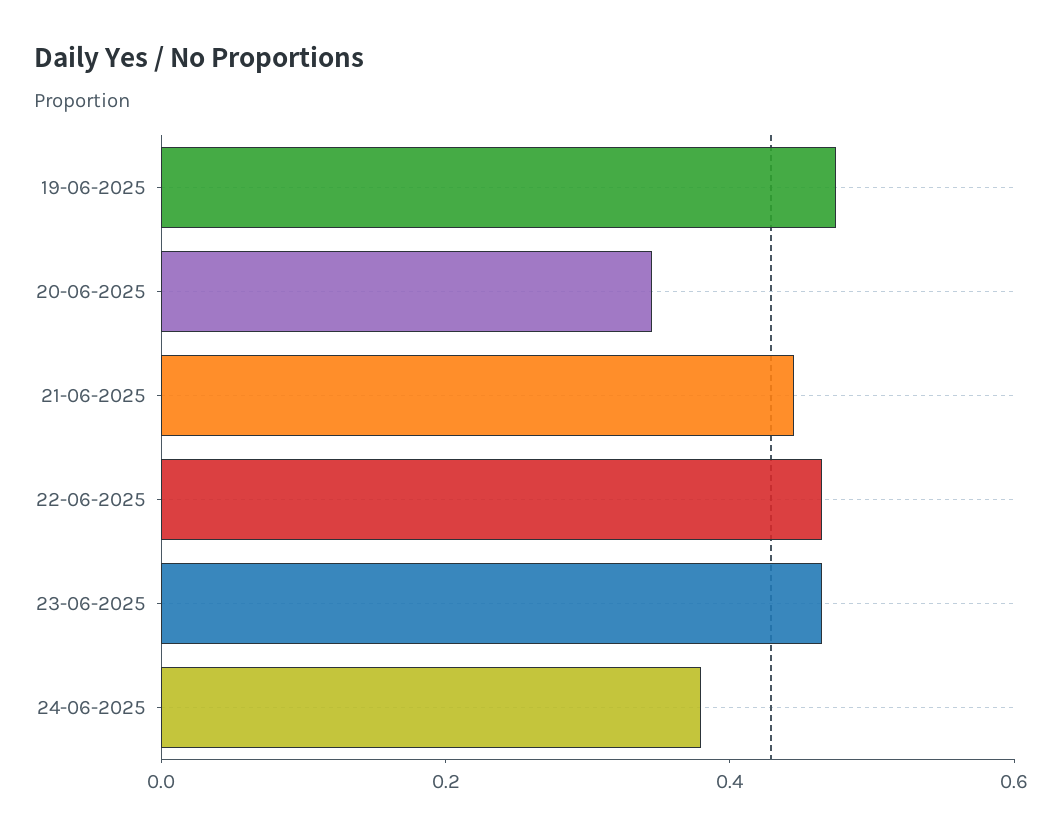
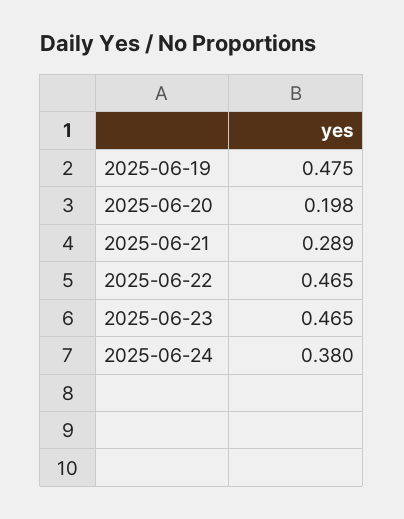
20-06-2025: 0.35 -> 0.198
21-06-2025: 0.45 -> 0.289

